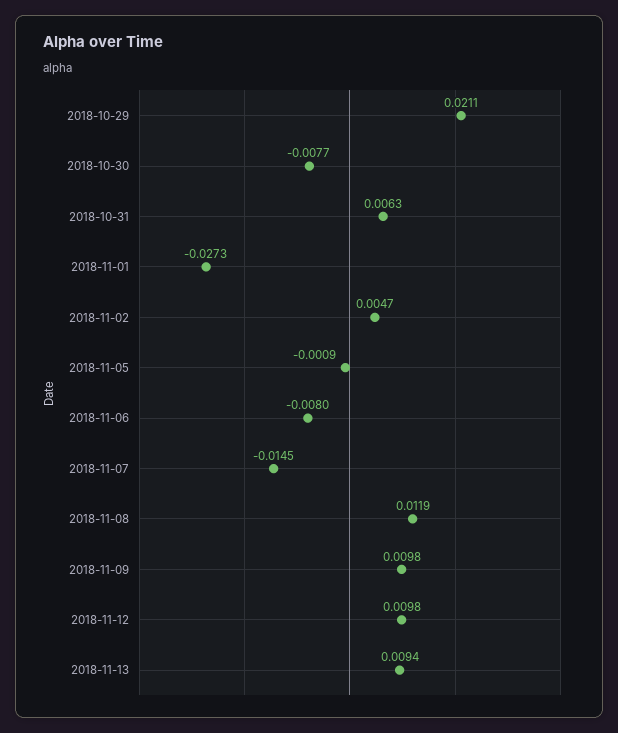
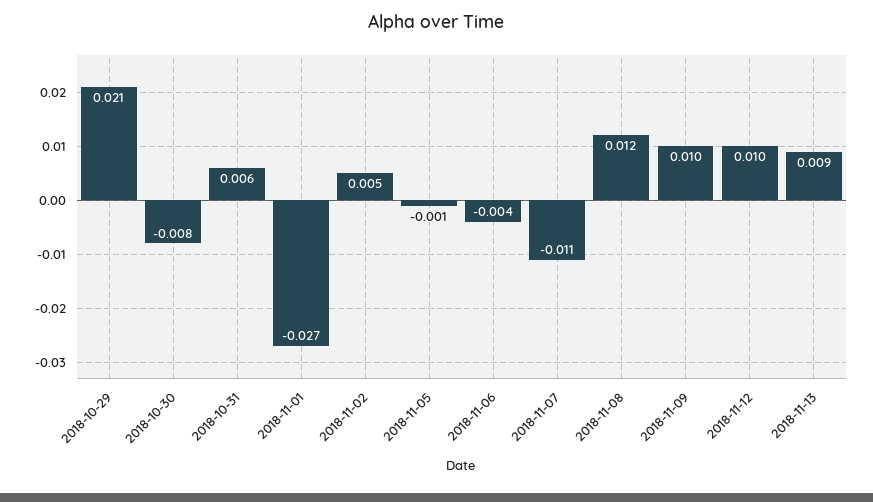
2018-11-06: -0.008 -> -0.004
2018-11-07: -0.0145 -> -0.011

